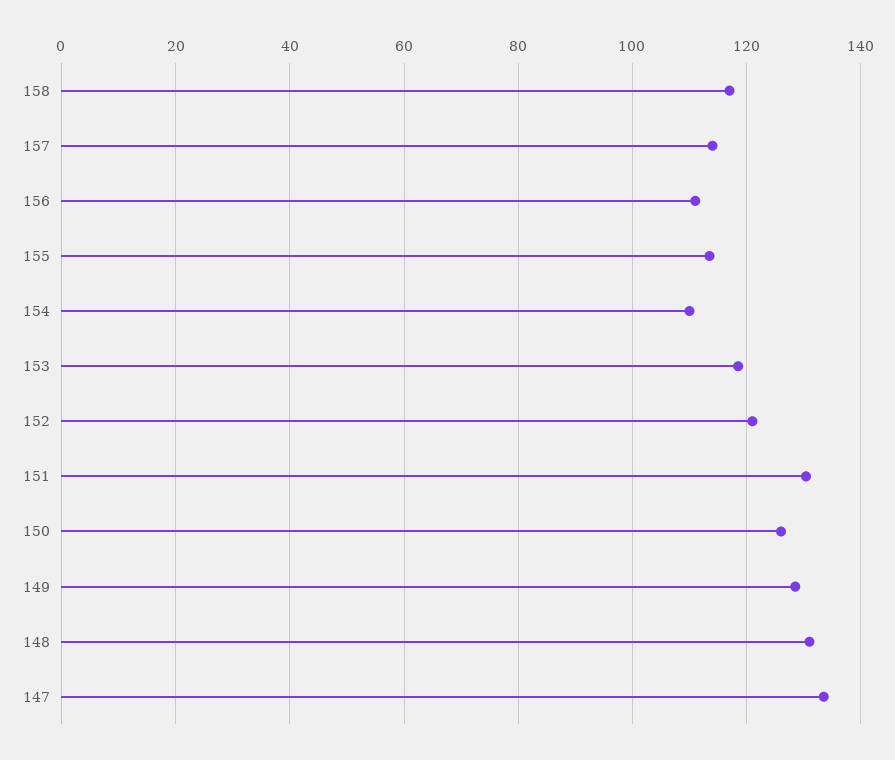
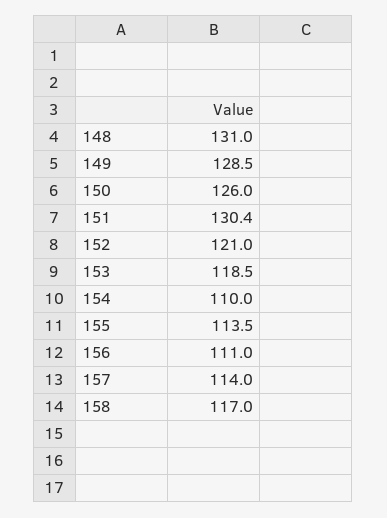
147: 134 -> none

